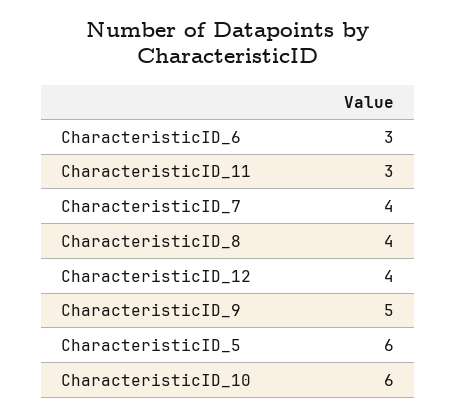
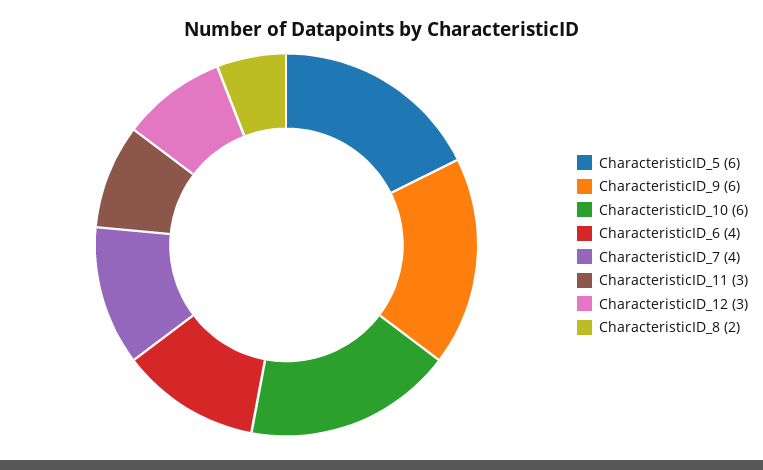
CharacteristicID_6: 3 -> 4
CharacteristicID_8: 4 -> 2
CharacteristicID_12: 4 -> 3
CharacteristicID_9: 5 -> 6

